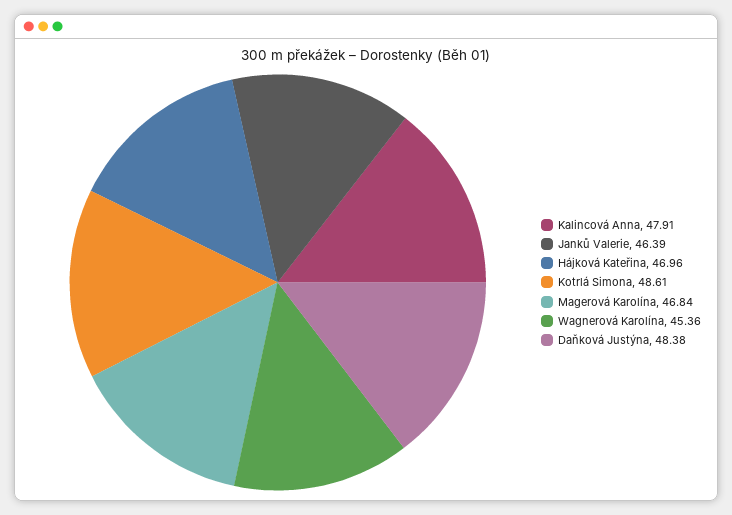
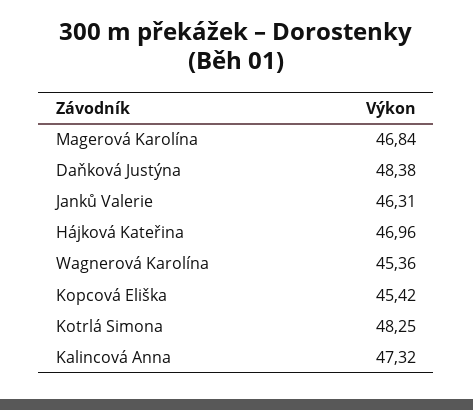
Kalincová Anna: 47.91 -> 47.32
Janků Valerie: 46.39 -> 46.31
Kotrlá Simona: 48.61 -> 48.25
Kopcová Eliška: none -> 45.42

